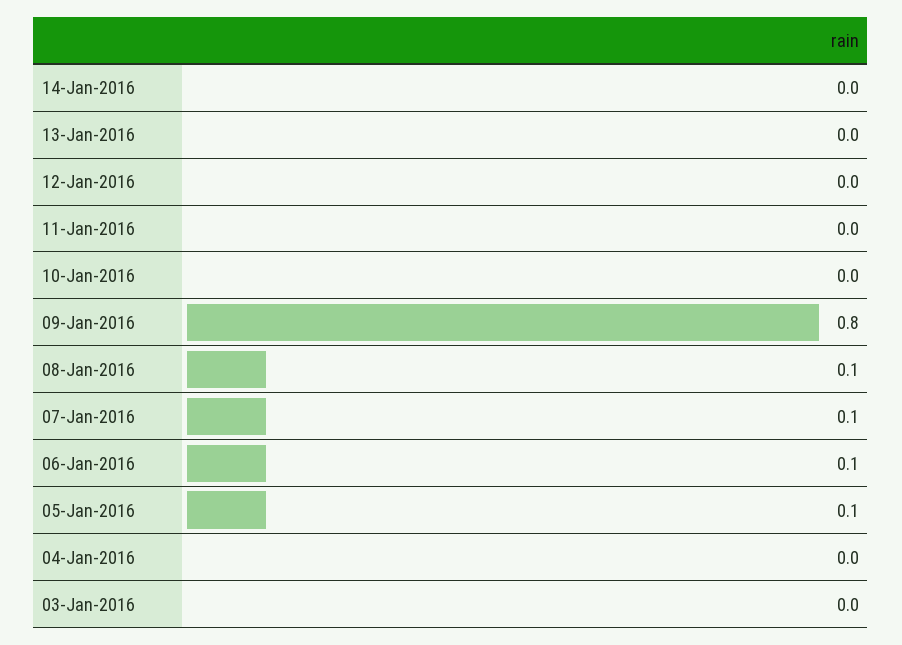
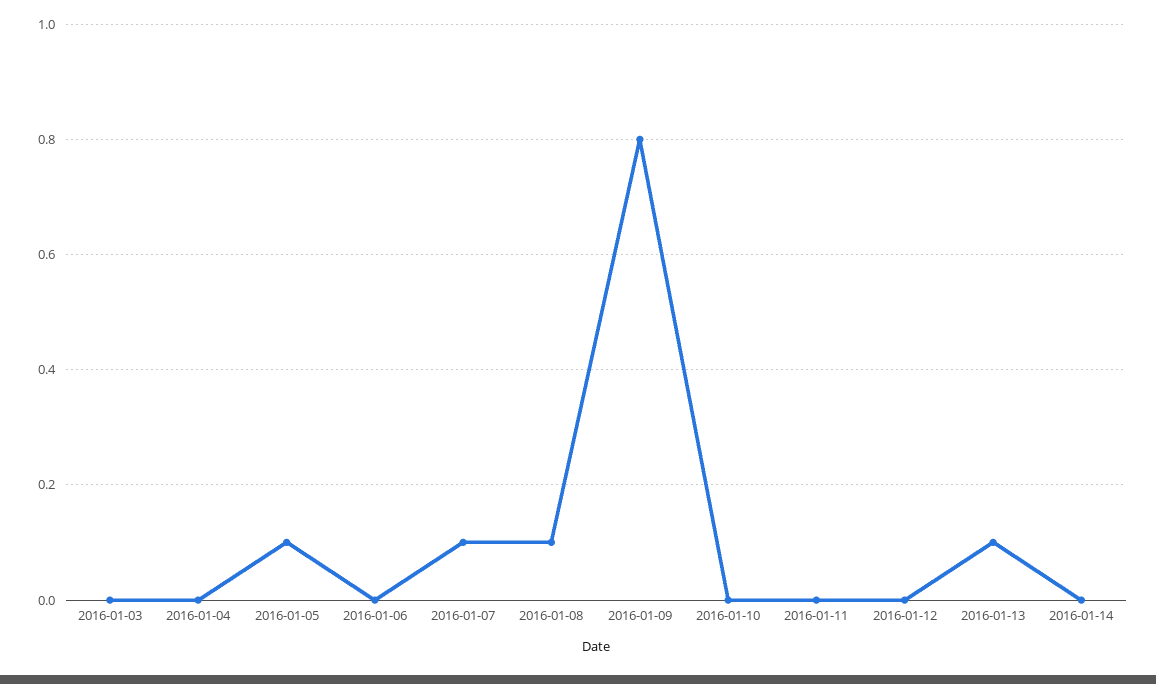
13-Jan-2016: 0 -> 0.1
06-Jan-2016: 0.1 -> 0

